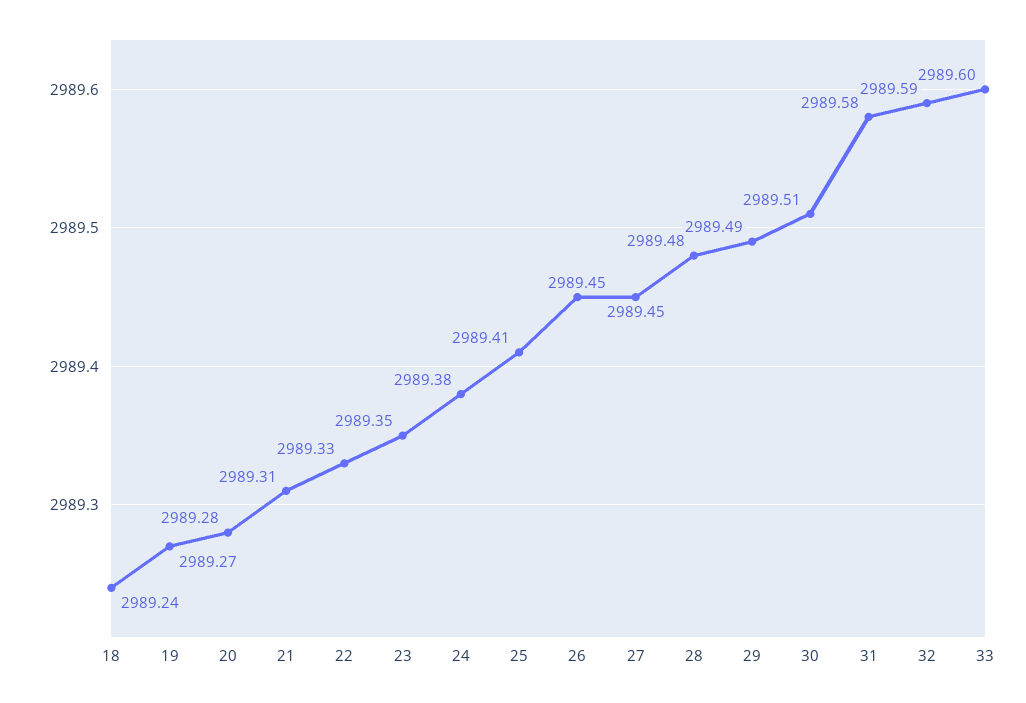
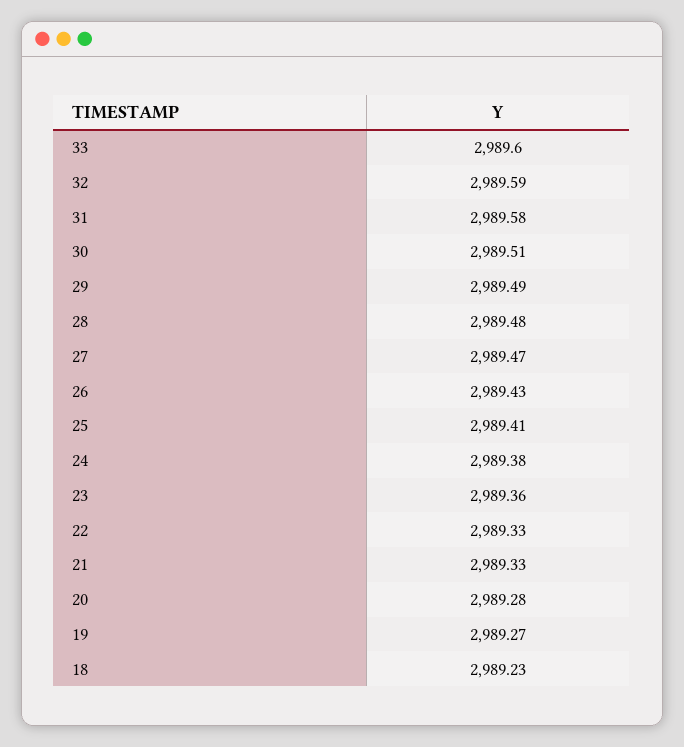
18: 2989.24 -> 2989.23
21: 2989.31 -> 2989.33
23: 2989.35 -> 2989.36
26: 2989.45 -> 2989.43
27: 2989.45 -> 2989.47

